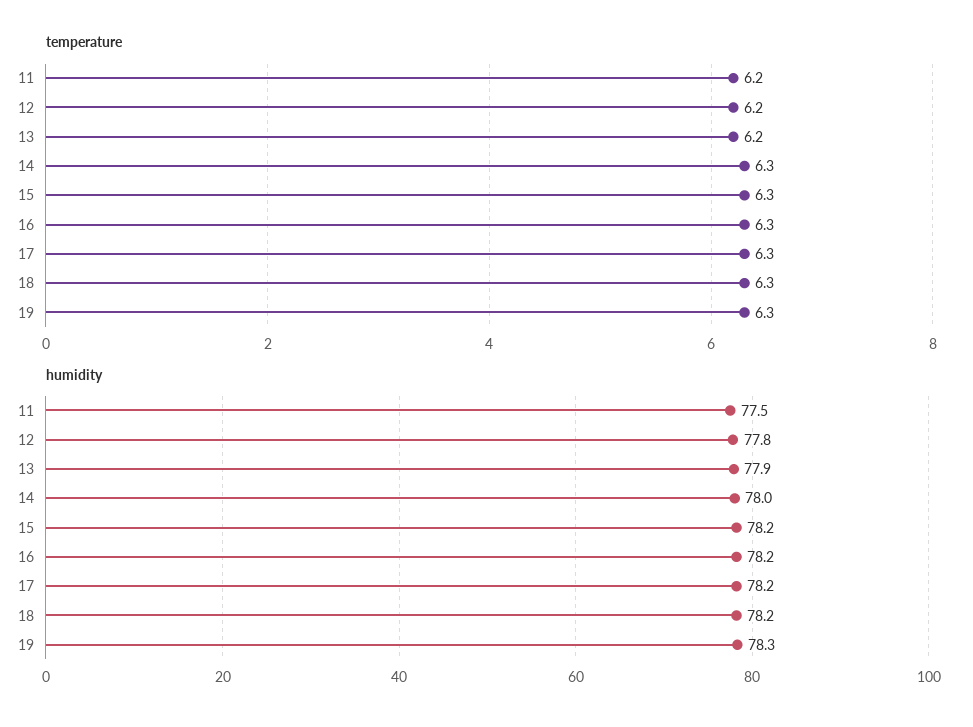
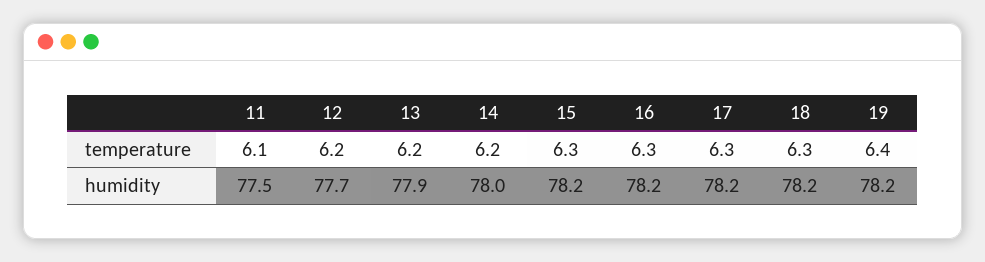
temperature, 11: 6.2 -> 6.1
temperature, 14: 6.3 -> 6.2
temperature, 19: 6.3 -> 6.4
humidity, 12: 77.8 -> 77.7
humidity, 19: 78.3 -> 78.2

